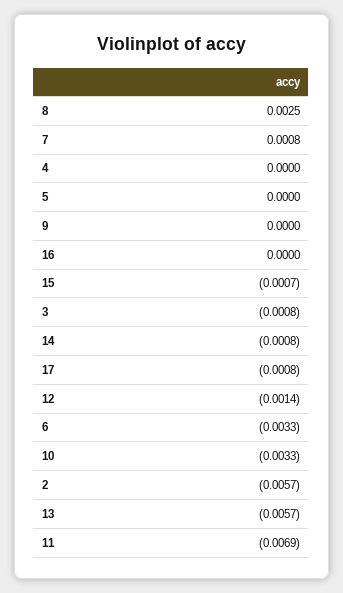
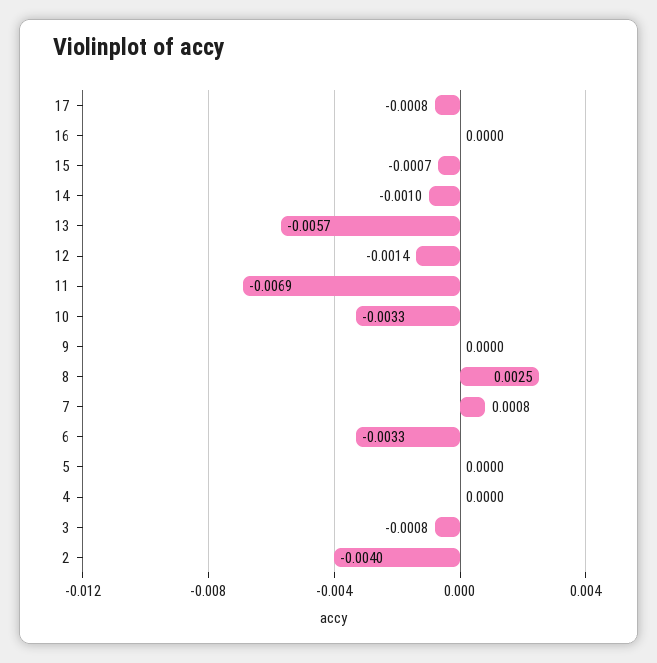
14: -0.0008 -> -0.001
2: -0.0057 -> -0.004

